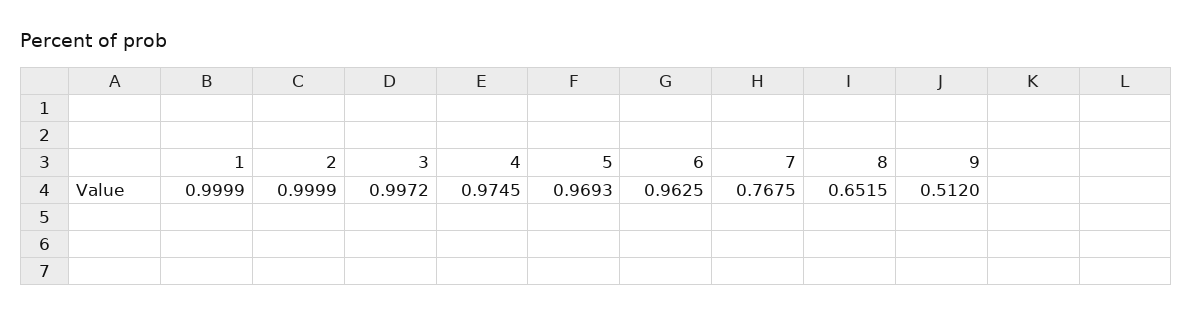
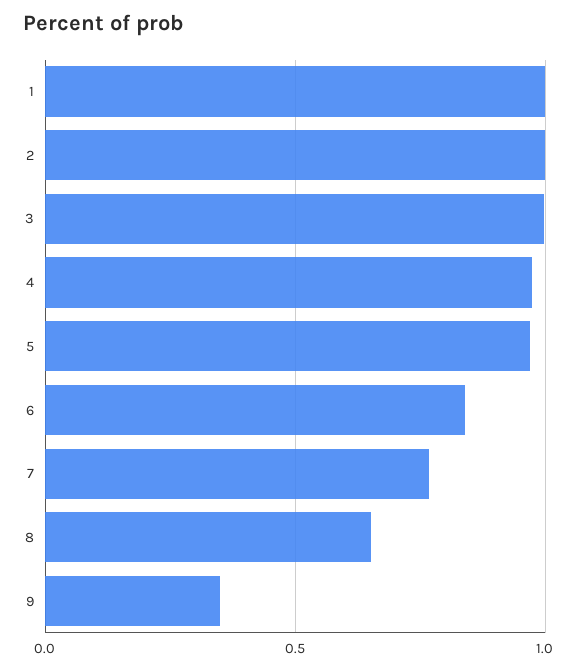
6: 0.9625 -> 0.85
9: 0.512 -> 0.35

